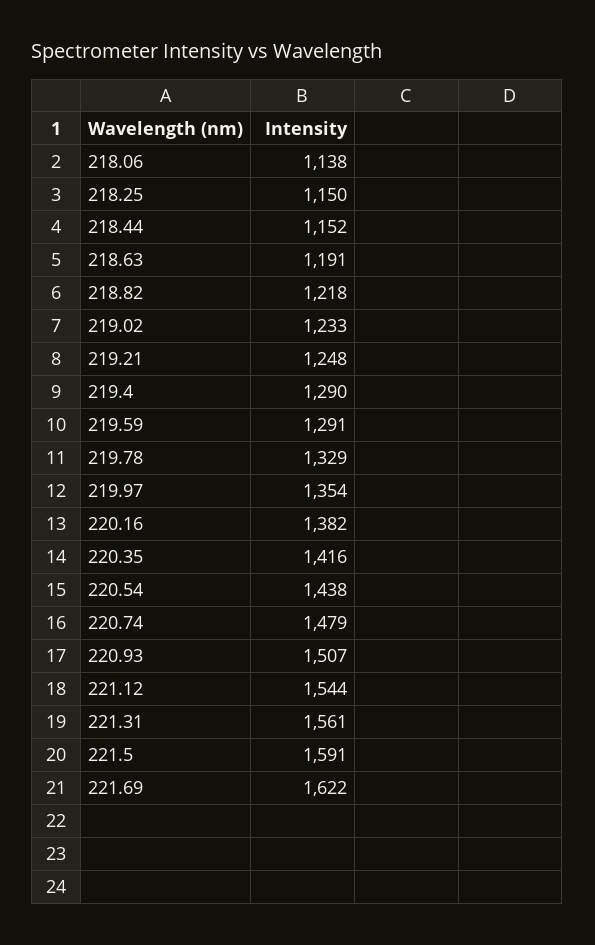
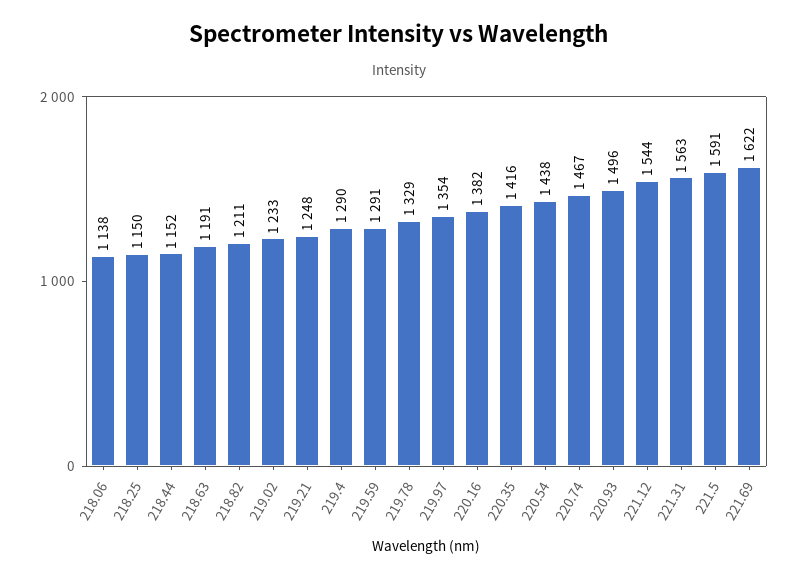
218.82: 1218 -> 1211
220.74: 1479 -> 1467
220.93: 1507 -> 1496
221.31: 1561 -> 1563

